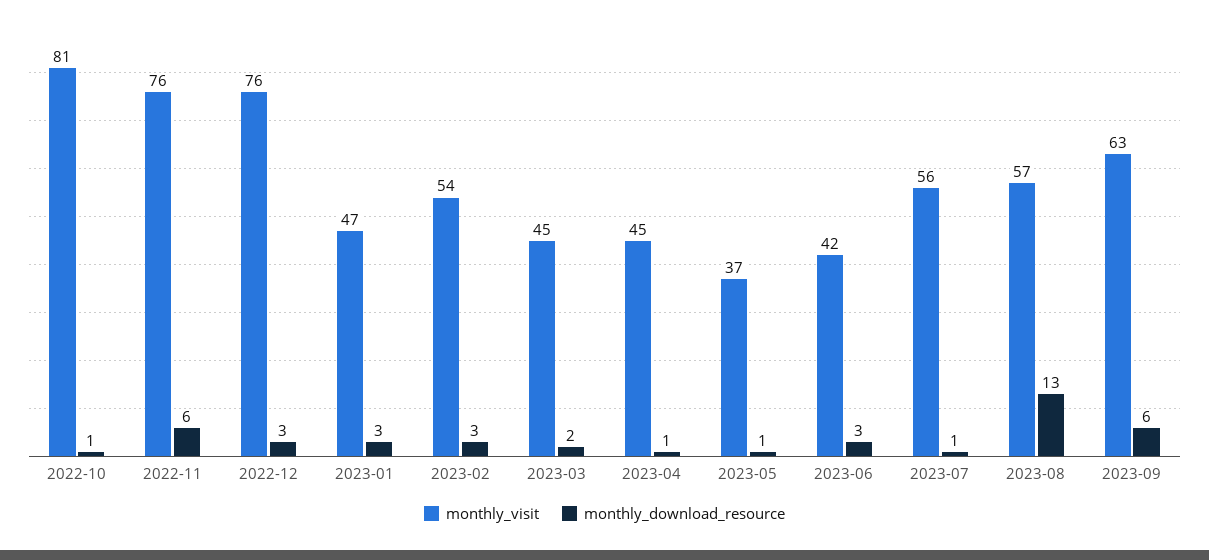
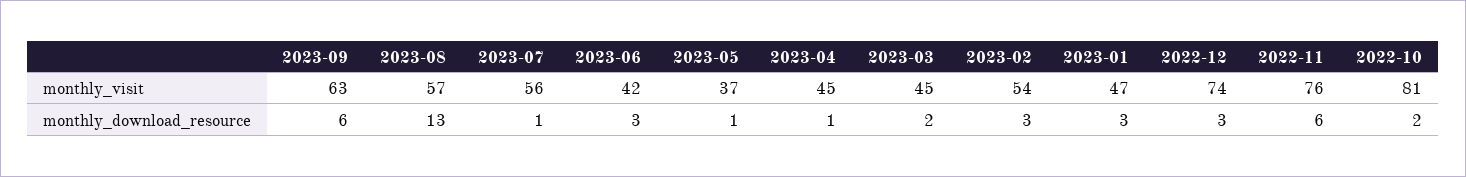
monthly_download_resource, 2022-10: 1 -> 2
monthly_visit, 2022-12: 76 -> 74

